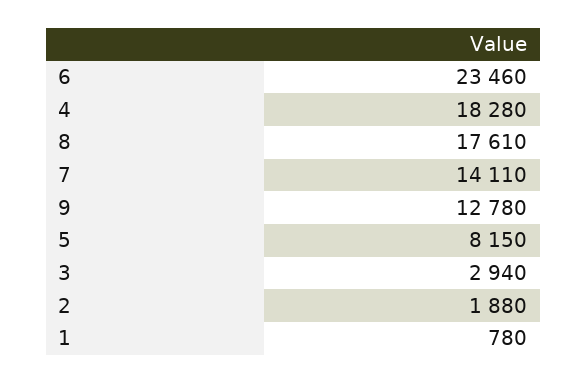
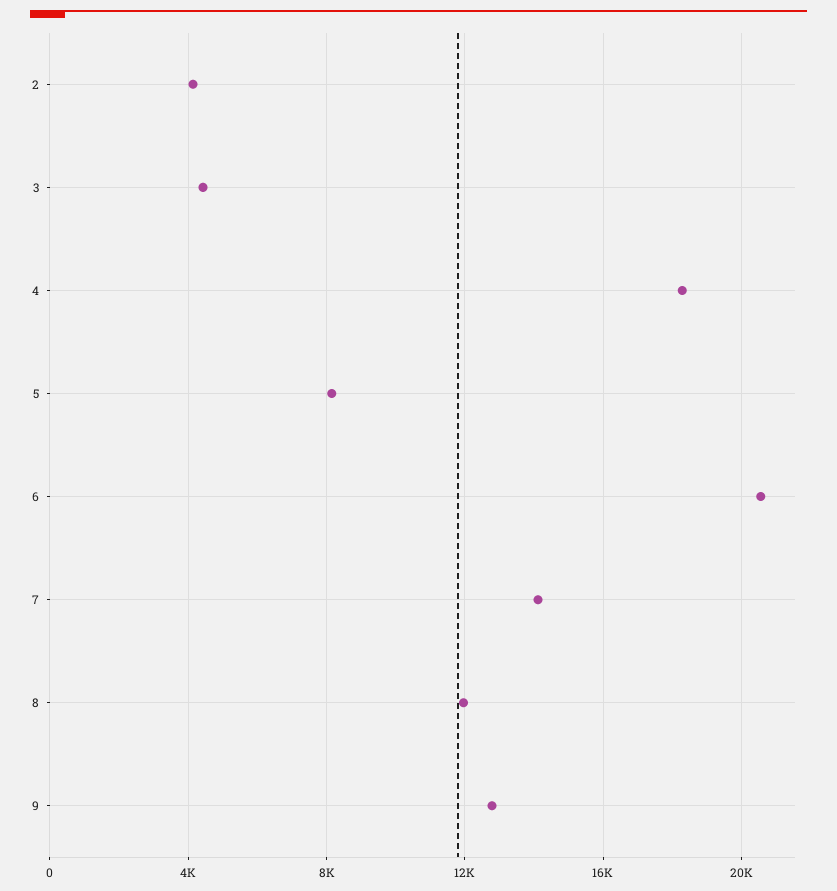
6: 23460 -> 20500
8: 17610 -> 12000
3: 2940 -> 4500
2: 1880 -> 4000
1: 780 -> none

